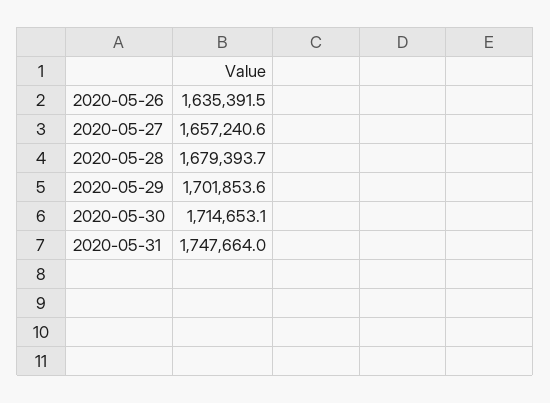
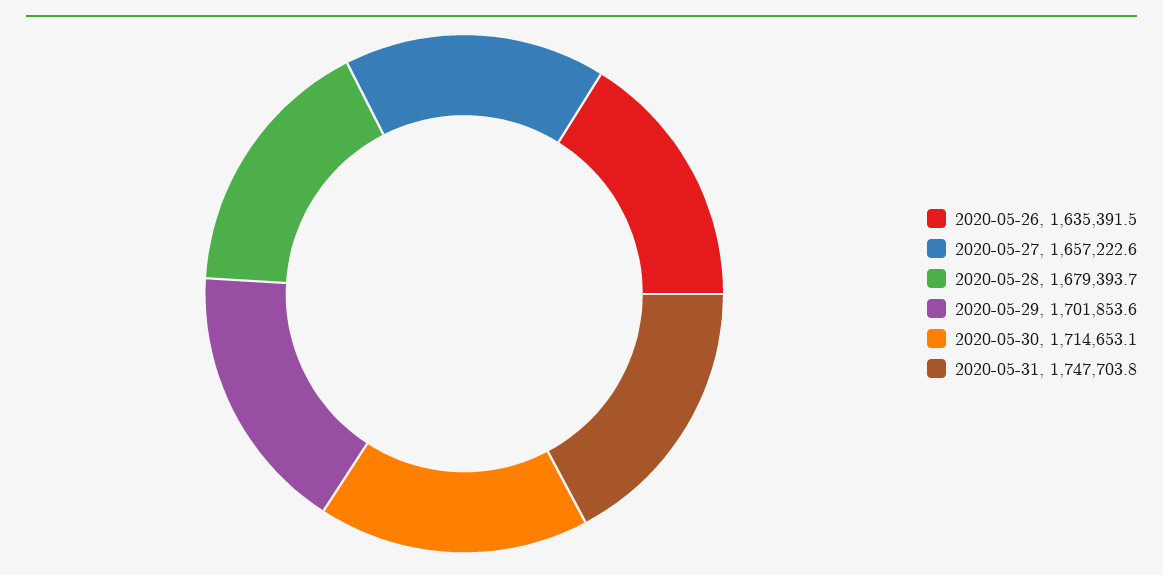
2020-05-27: 1657240.6 -> 1657222.6
2020-05-31: 1747664 -> 1747703.8

